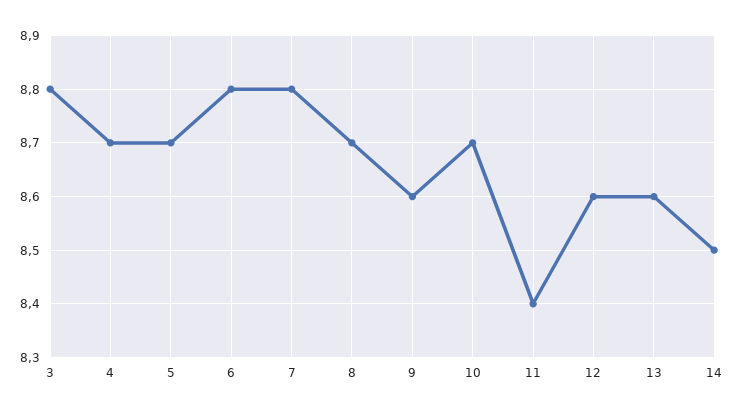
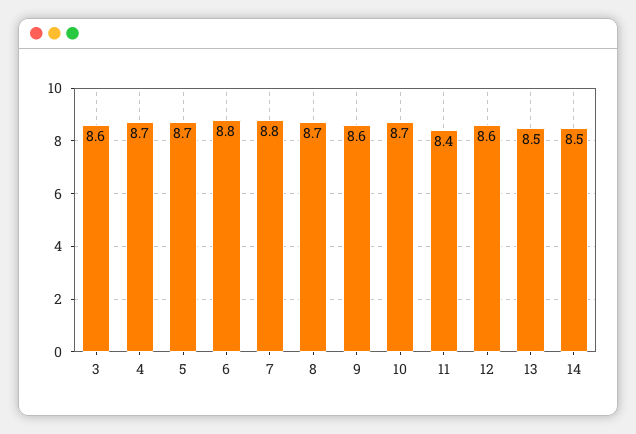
3: 8.8 -> 8.6
13: 8.6 -> 8.5

